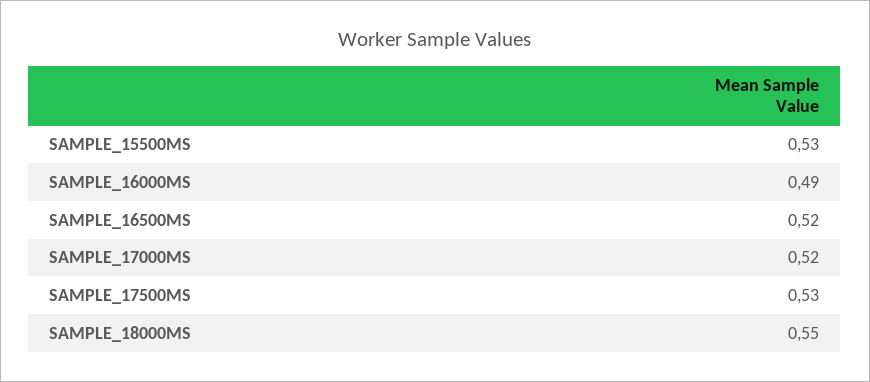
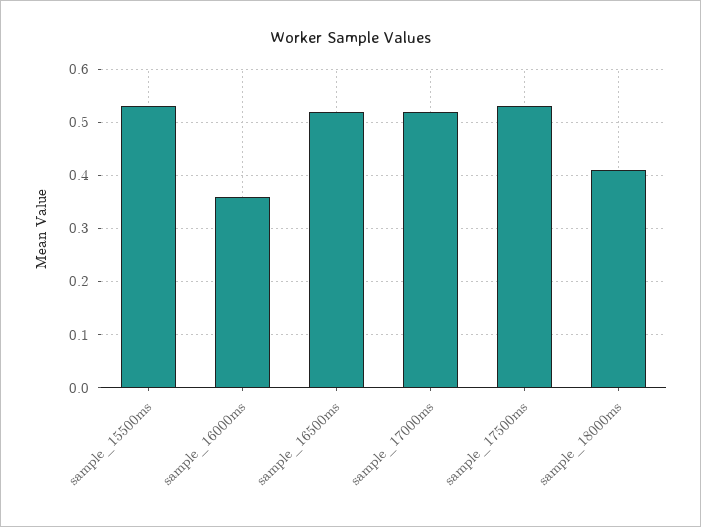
SAMPLE_16000MS: 0.49 -> 0.35
SAMPLE_18000MS: 0.55 -> 0.4

